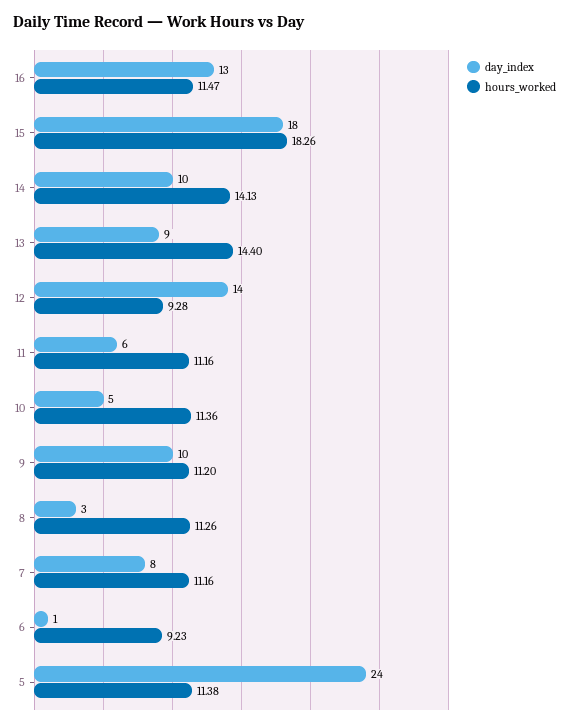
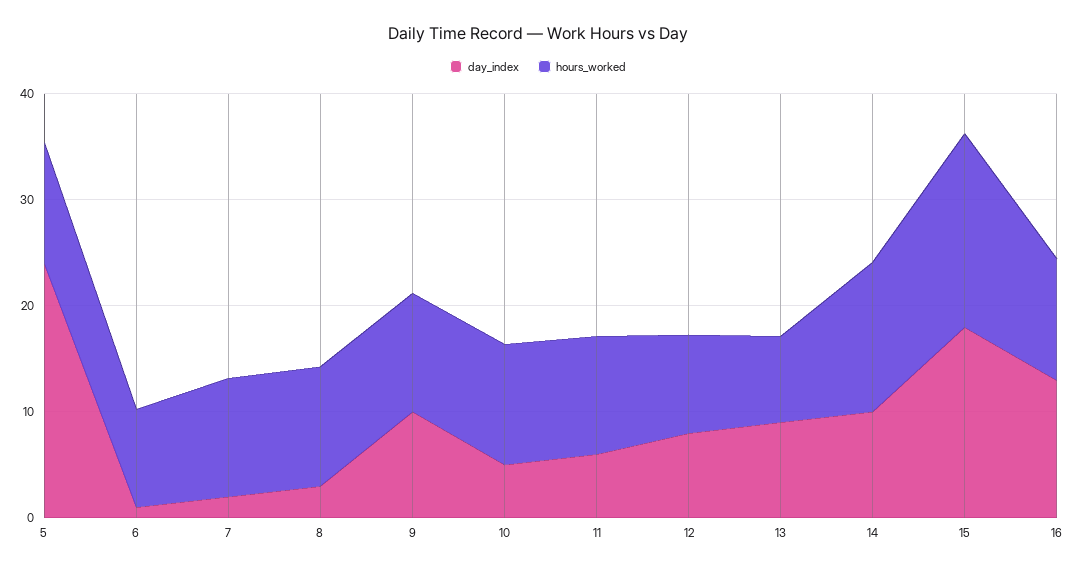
hours_worked, 13: 14.4 -> 8
day_index, 12: 14 -> 8
day_index, 7: 8 -> 2

